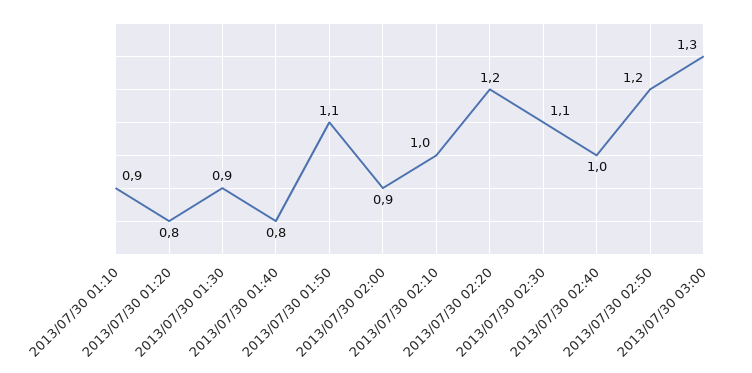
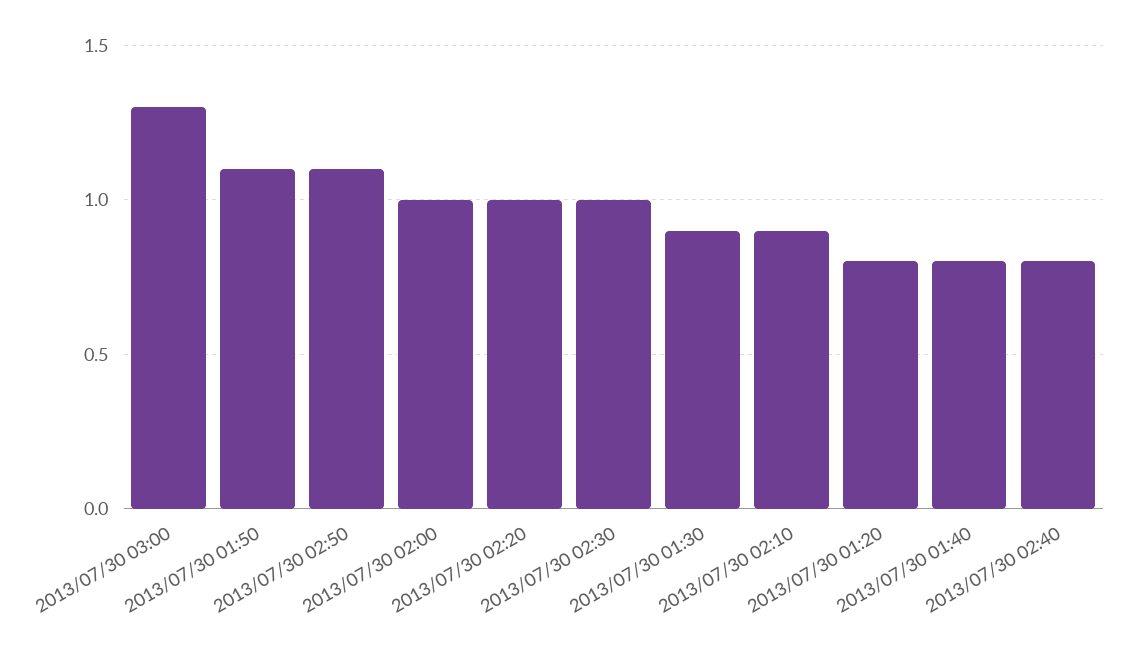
2013/07/30 01:10: 0.9 -> none
2013/07/30 02:00: 0.9 -> 1
2013/07/30 02:10: 1 -> 0.9
2013/07/30 02:20: 1.2 -> 1
2013/07/30 02:30: 1.1 -> 1
2013/07/30 02:40: 1 -> 0.8
2013/07/30 02:50: 1.2 -> 1.1

